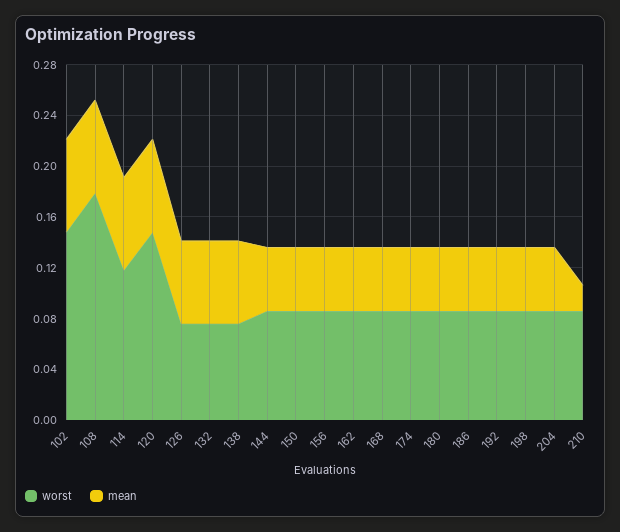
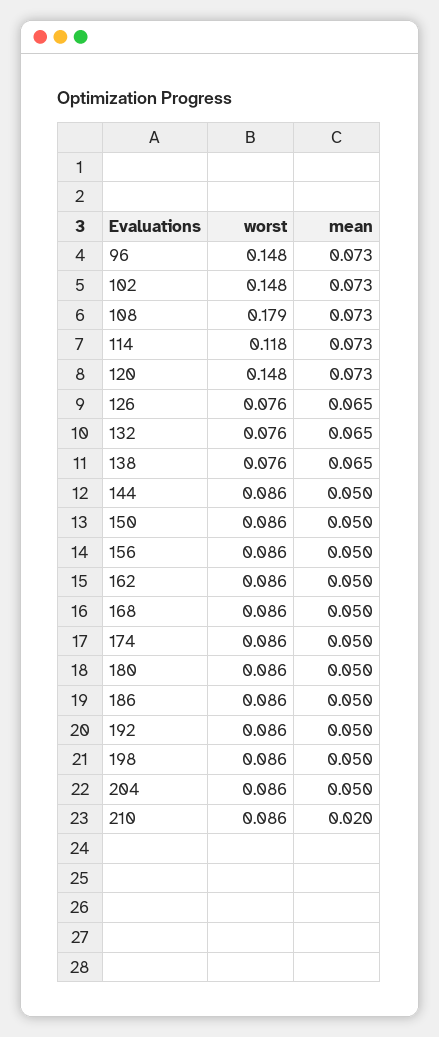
worst, 96: none -> 0.148
mean, 96: none -> 0.073

